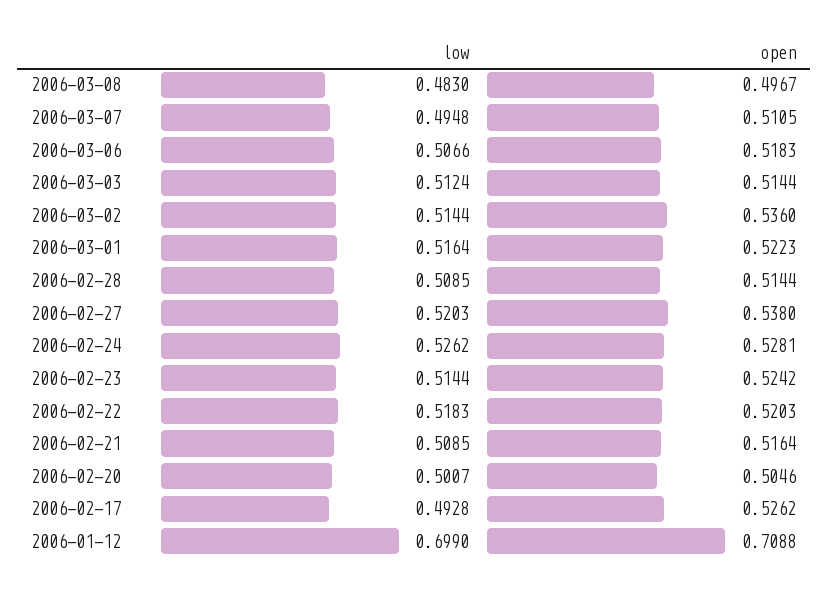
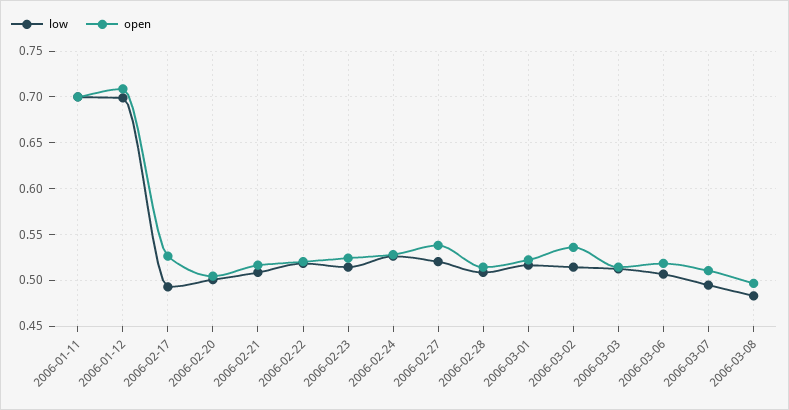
low, 2006-01-11: none -> 0.7
open, 2006-01-11: none -> 0.7

